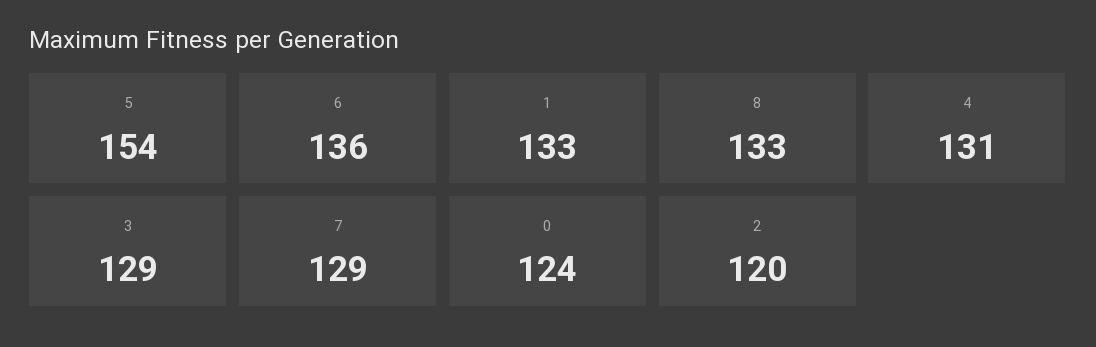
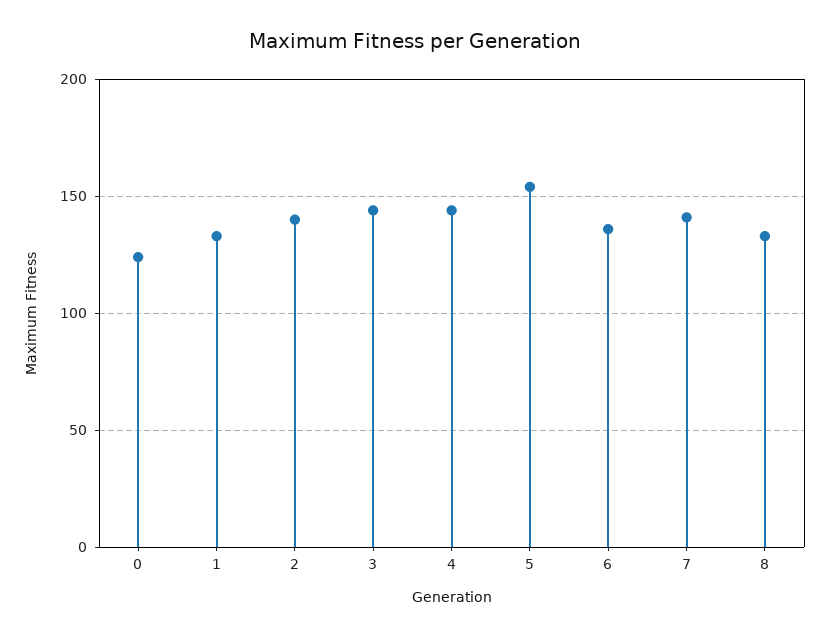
4: 131 -> 145
3: 129 -> 145
7: 129 -> 140
2: 120 -> 140

